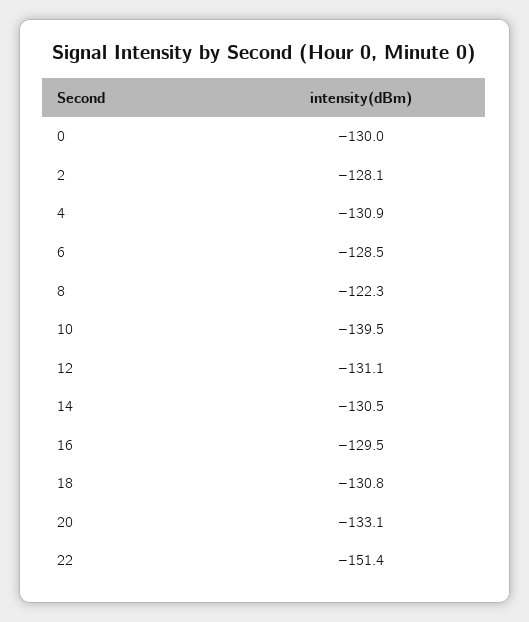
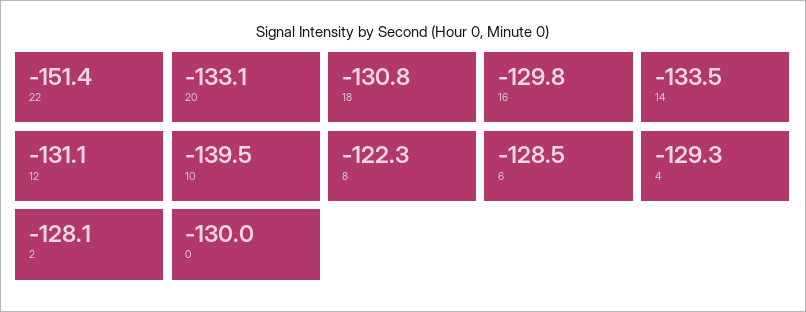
4: -130.9 -> -129.3
14: -130.5 -> -133.5
16: -129.5 -> -129.8

